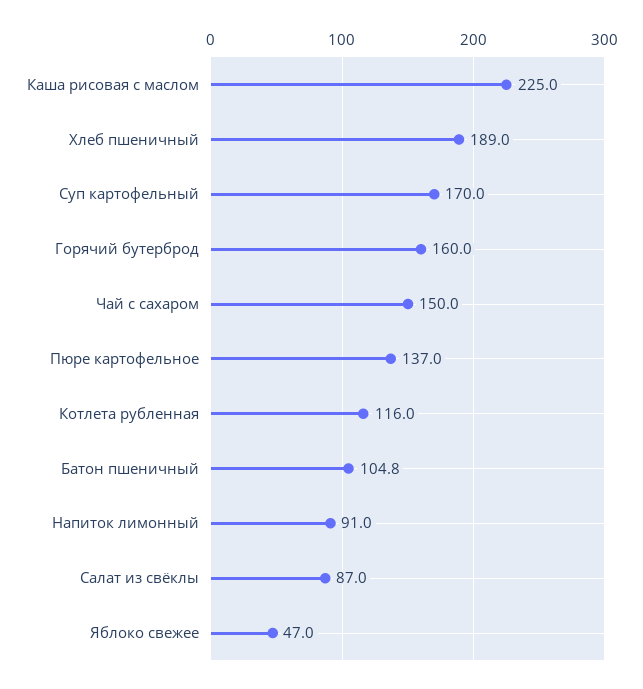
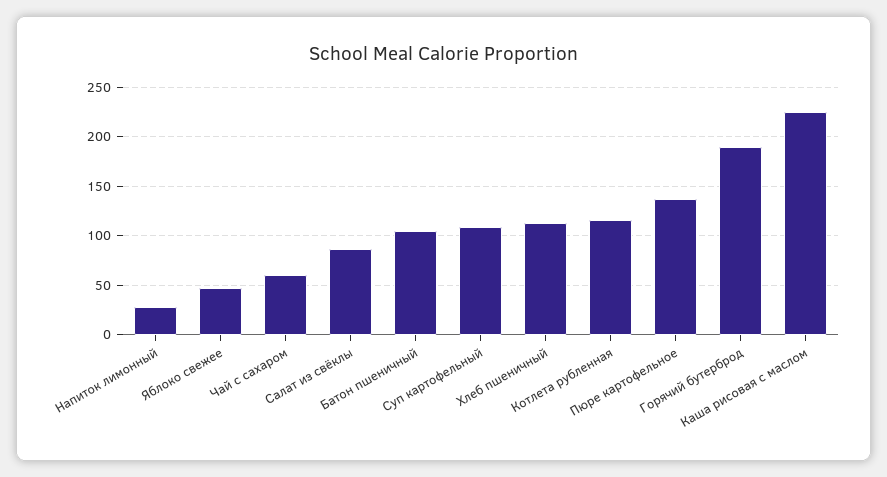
Хлеб пшеничный: 189 -> 110
Суп картофельный: 170 -> 110
Горячий бутерброд: 160 -> 190
Чай с сахаром: 150 -> 60
Напиток лимонный: 91 -> 30

